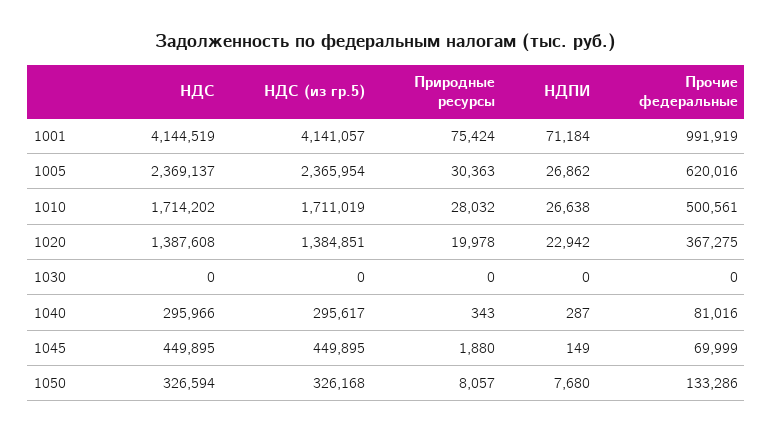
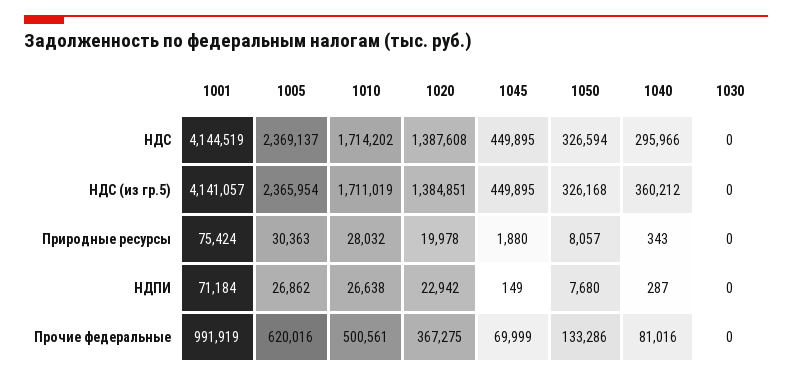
НДС (из гр.5), 1040: 295617 -> 360212

